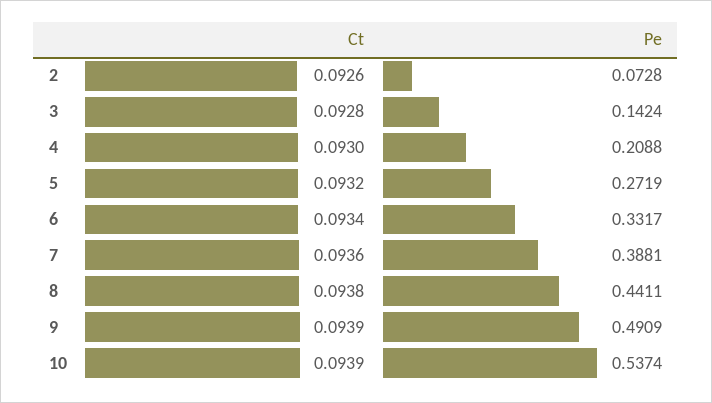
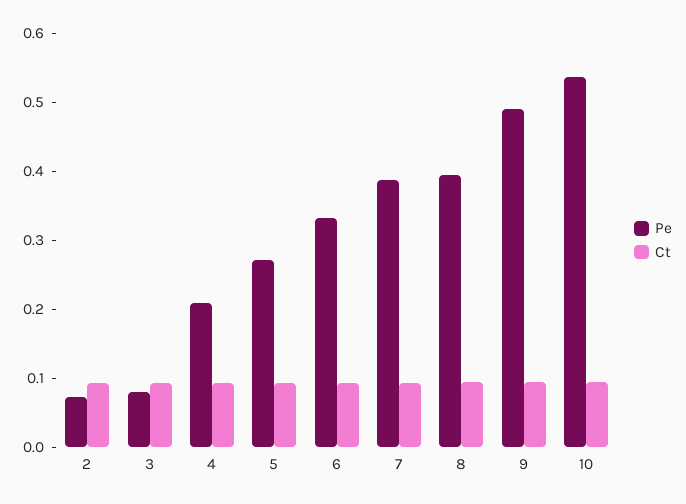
Pe, 3: 0.1424 -> 0.08
Pe, 8: 0.4411 -> 0.4

